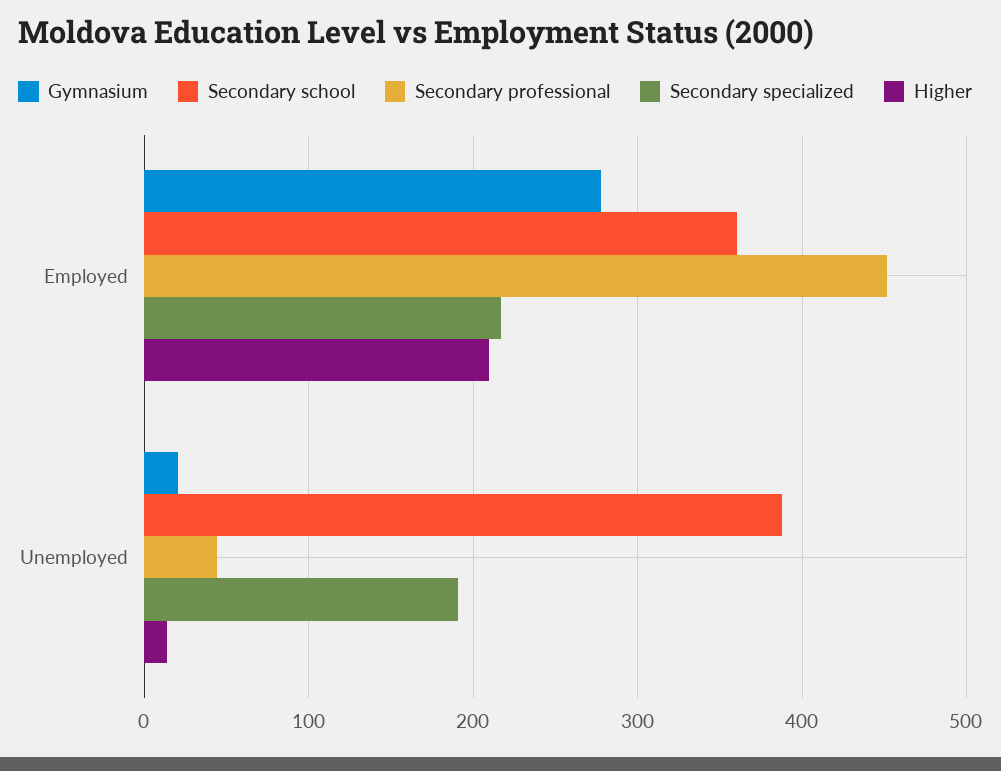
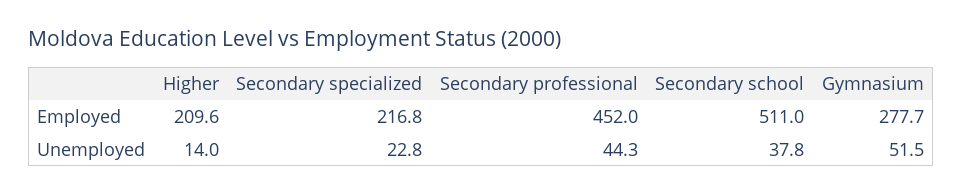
Secondary school, Employed: 360 -> 511
Gymnasium, Unemployed: 20 -> 51.5
Secondary school, Unemployed: 390 -> 37.8
Secondary specialized, Unemployed: 190 -> 22.8

